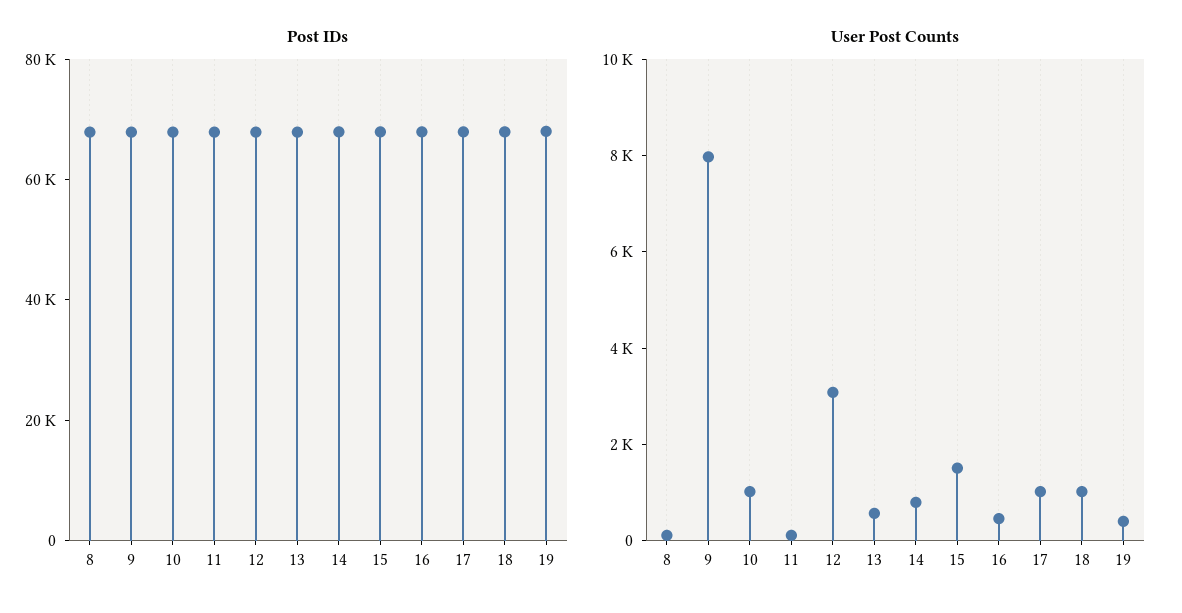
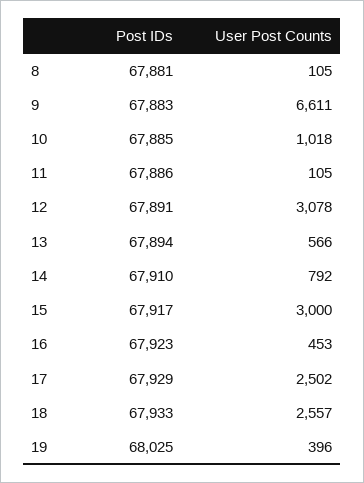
User Post Counts, 9: 8000 -> 6611
User Post Counts, 15: 1500 -> 3000
User Post Counts, 17: 1000 -> 2502
User Post Counts, 18: 1000 -> 2557

